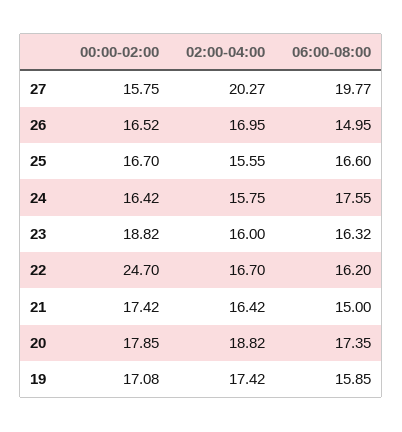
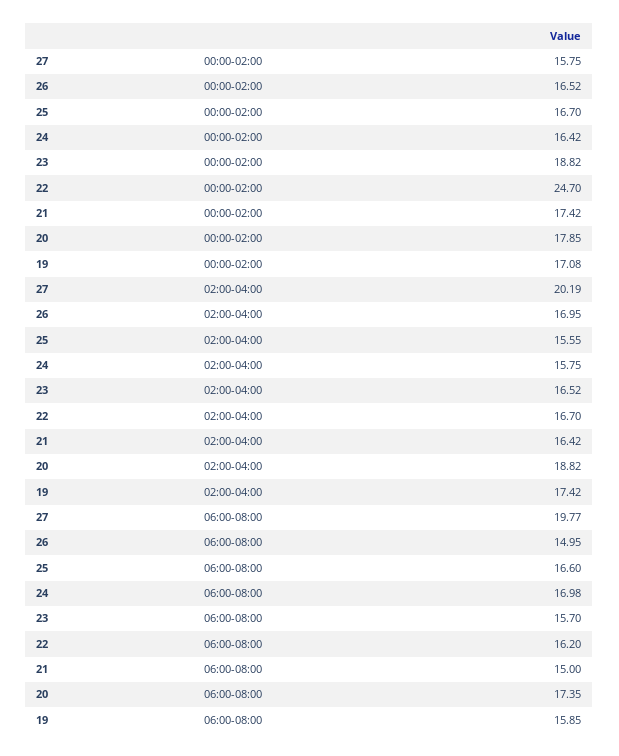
02:00-04:00, 27: 20.27 -> 20.19
06:00-08:00, 24: 17.55 -> 16.98
02:00-04:00, 23: 16 -> 16.52
06:00-08:00, 23: 16.32 -> 15.7

